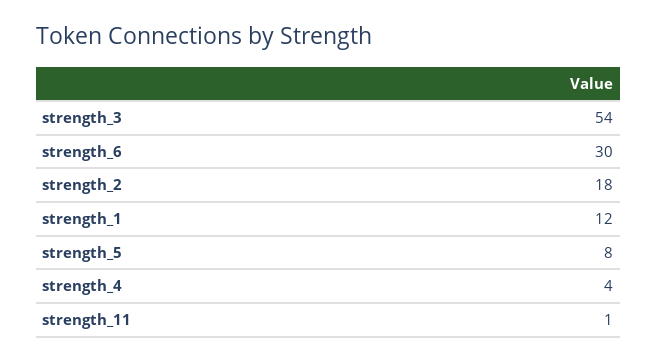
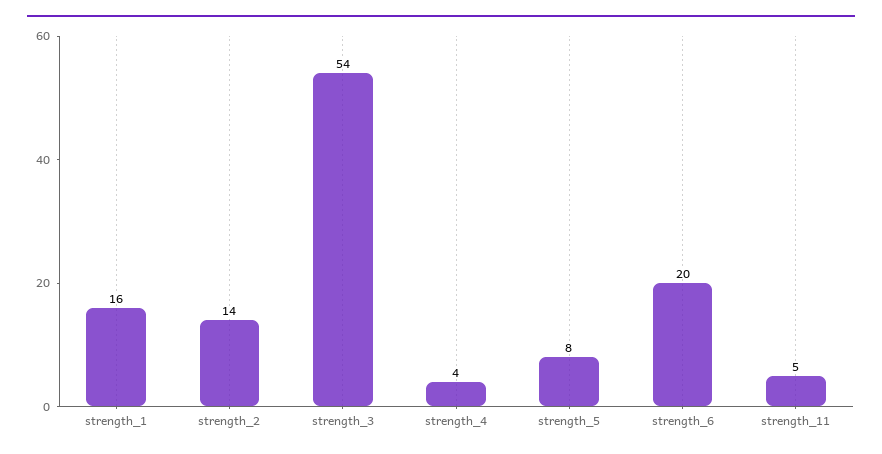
strength_6: 30 -> 20
strength_2: 18 -> 14
strength_1: 12 -> 16
strength_11: 1 -> 5

